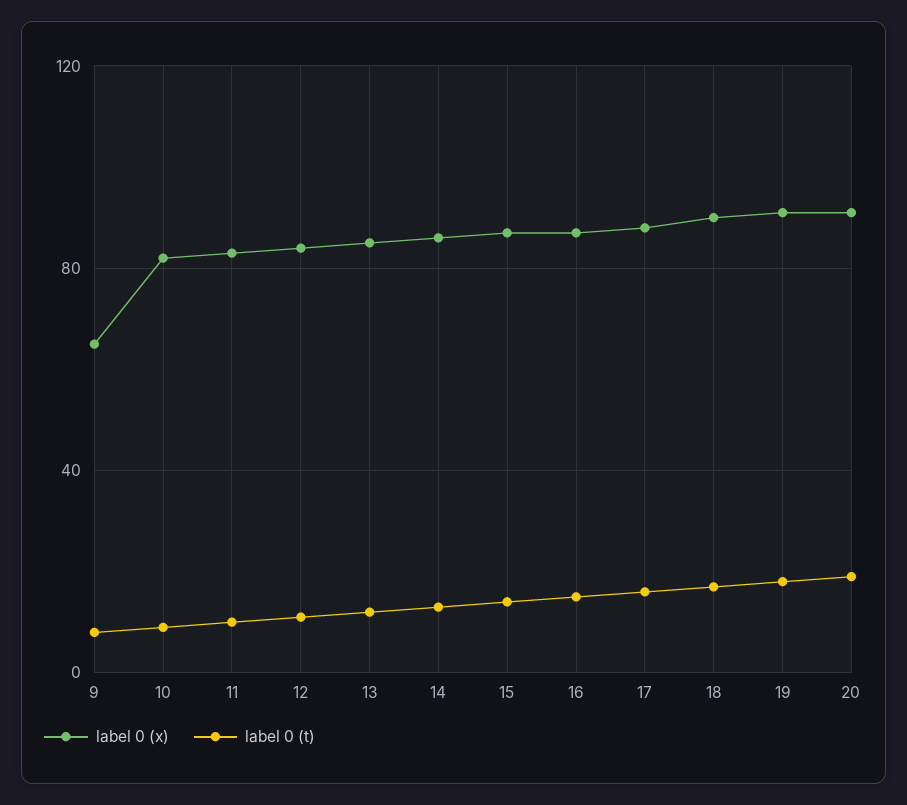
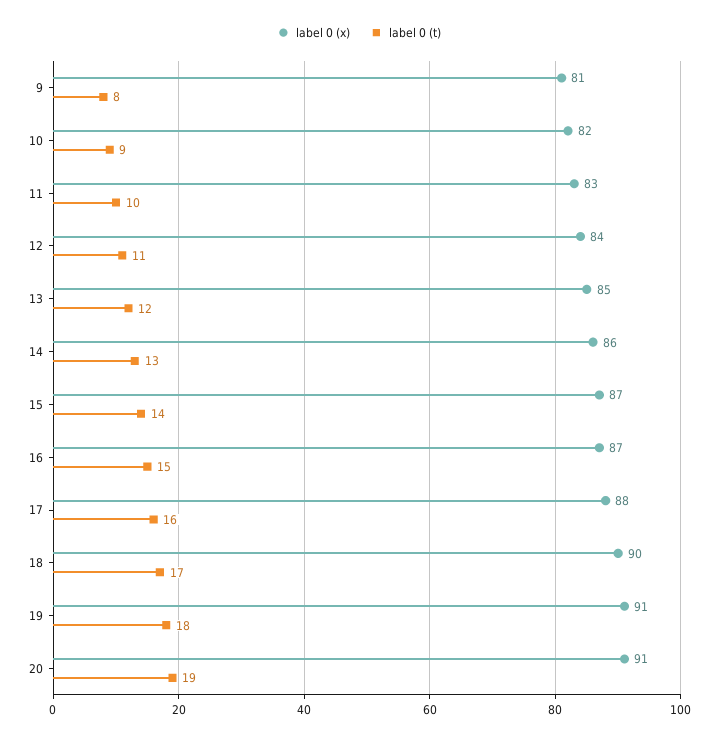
label 0 (x), 9: 65 -> 81

